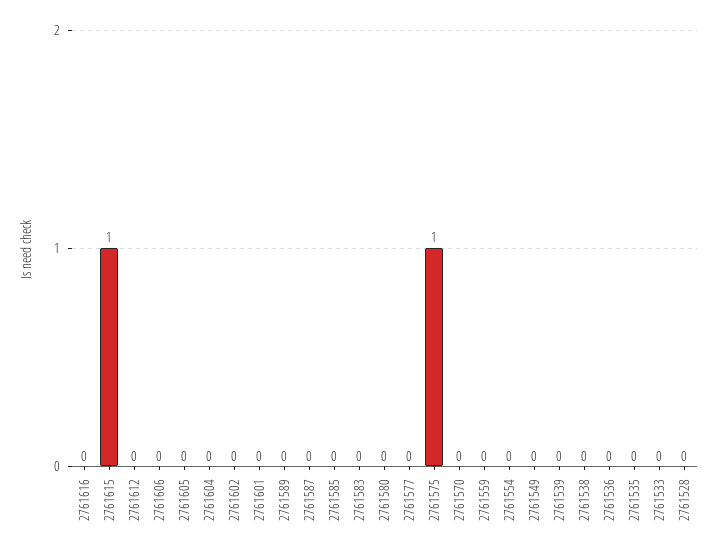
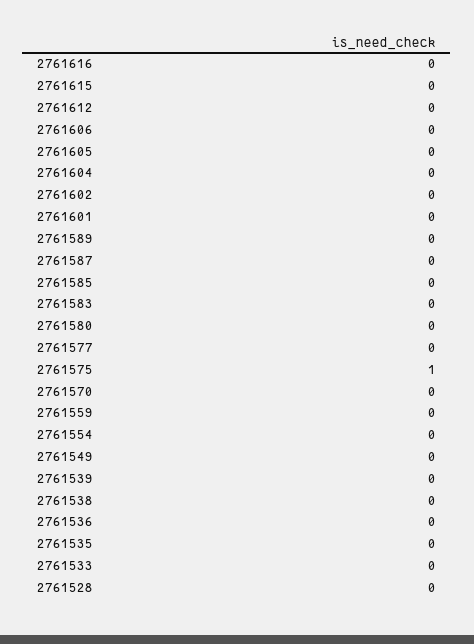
2761615: 1 -> 0

